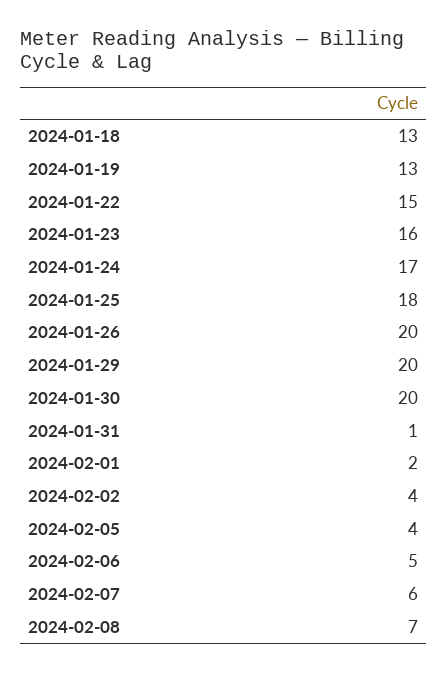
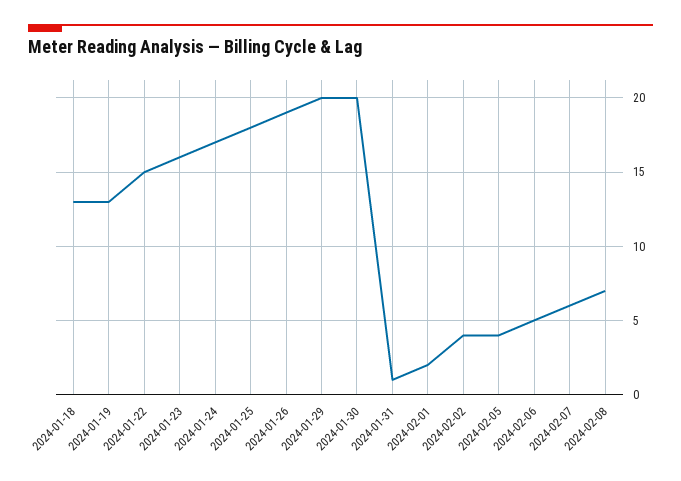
2024-01-26: 20 -> 19

